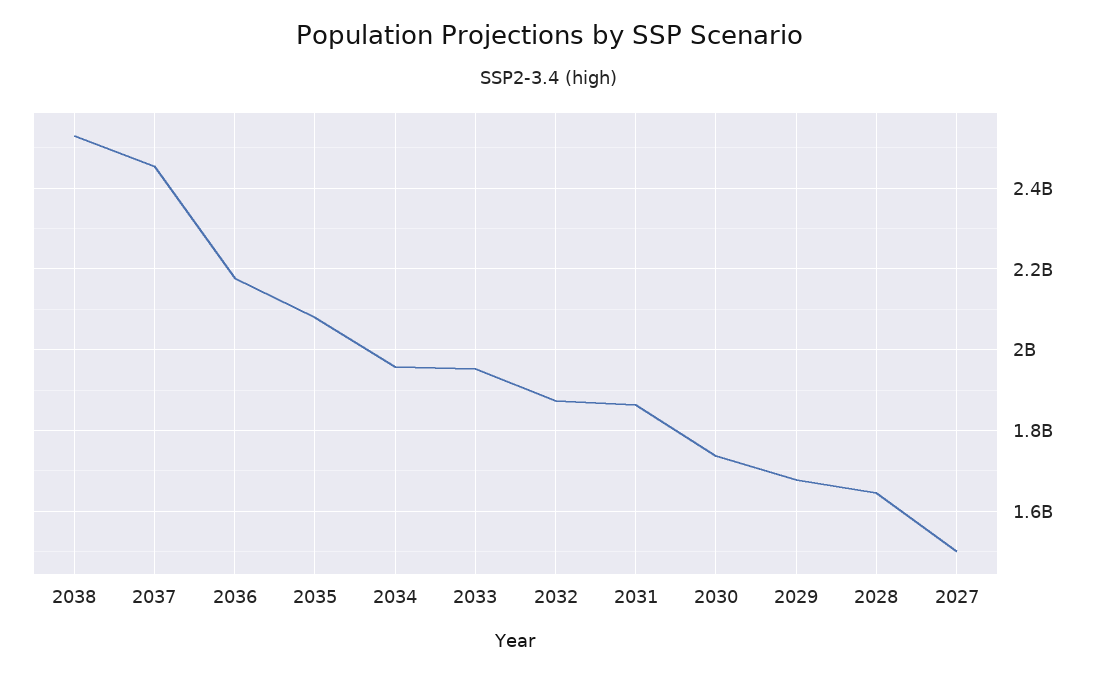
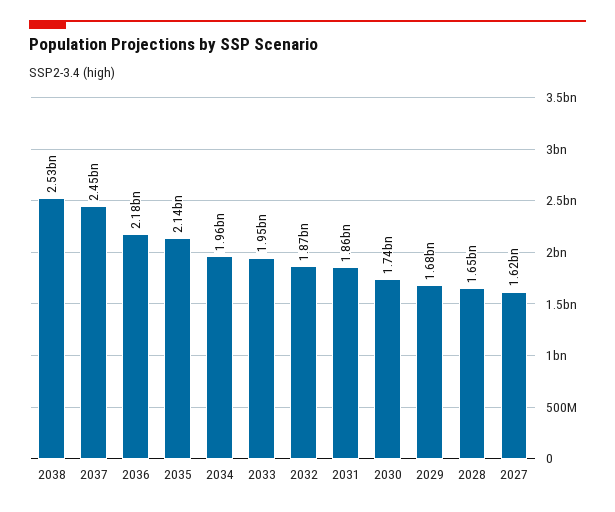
2035: 2080000000 -> 2140000000
2027: 1500000000 -> 1620000000

